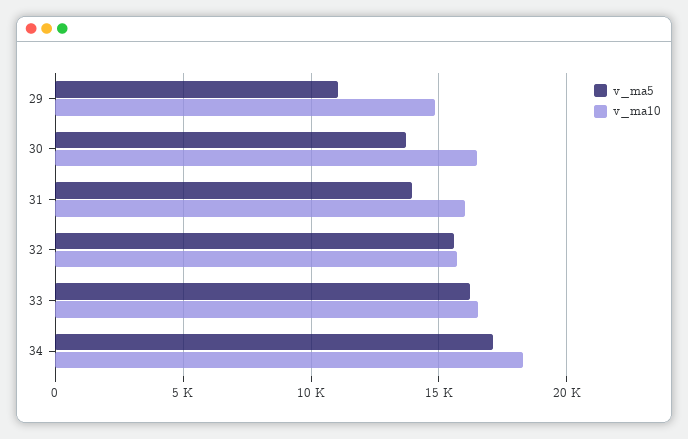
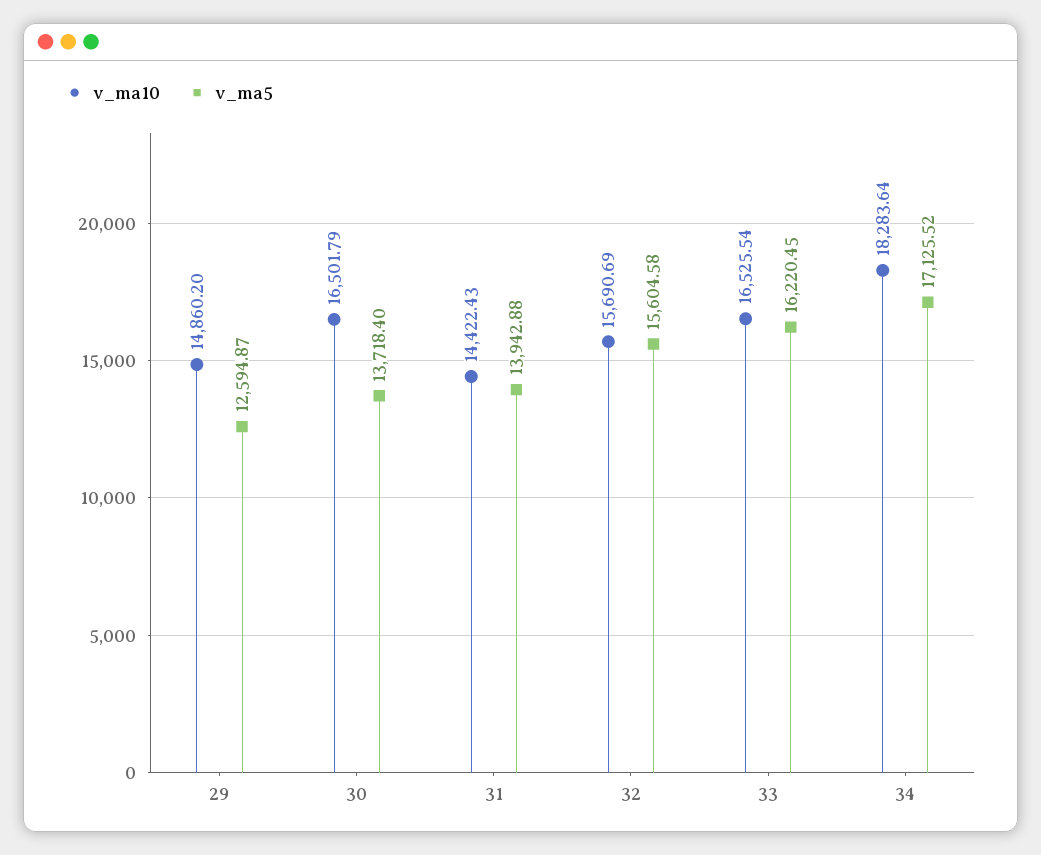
v_ma5, 29: 11000 -> 12594.87
v_ma10, 31: 16000 -> 14422.43

